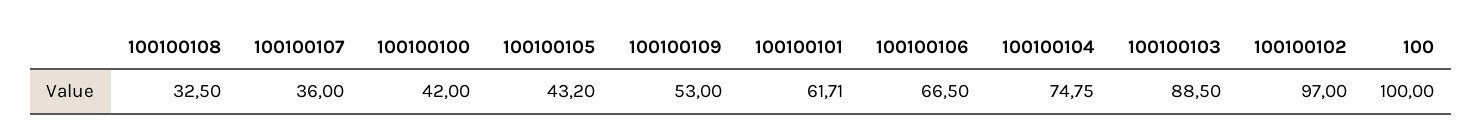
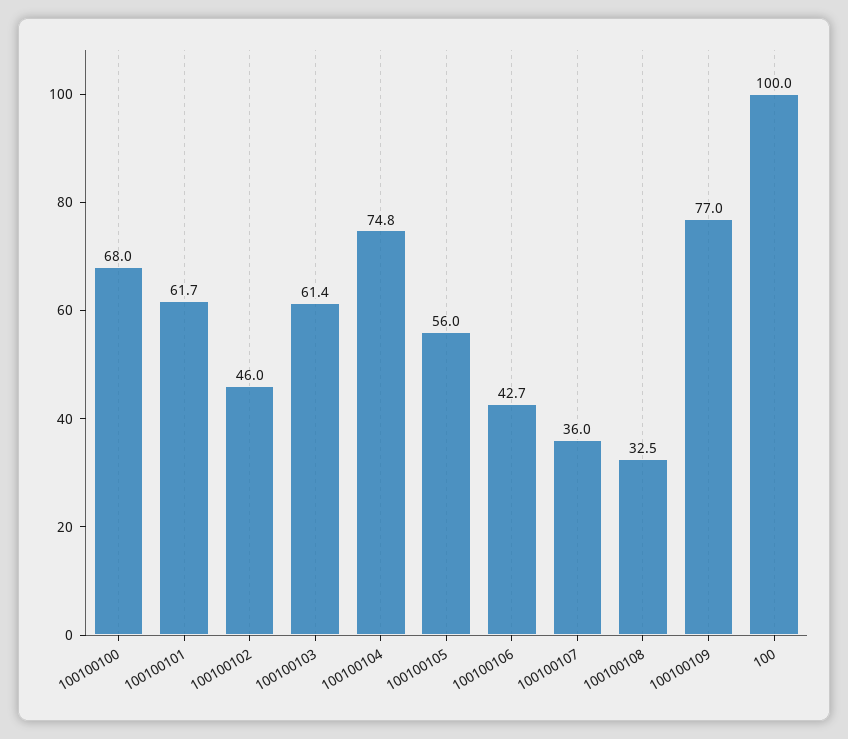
100100100: 42 -> 68
100100105: 43.2 -> 56
100100109: 53 -> 77
100100106: 66.5 -> 42.7
100100103: 88.5 -> 61.4
100100102: 97 -> 46

